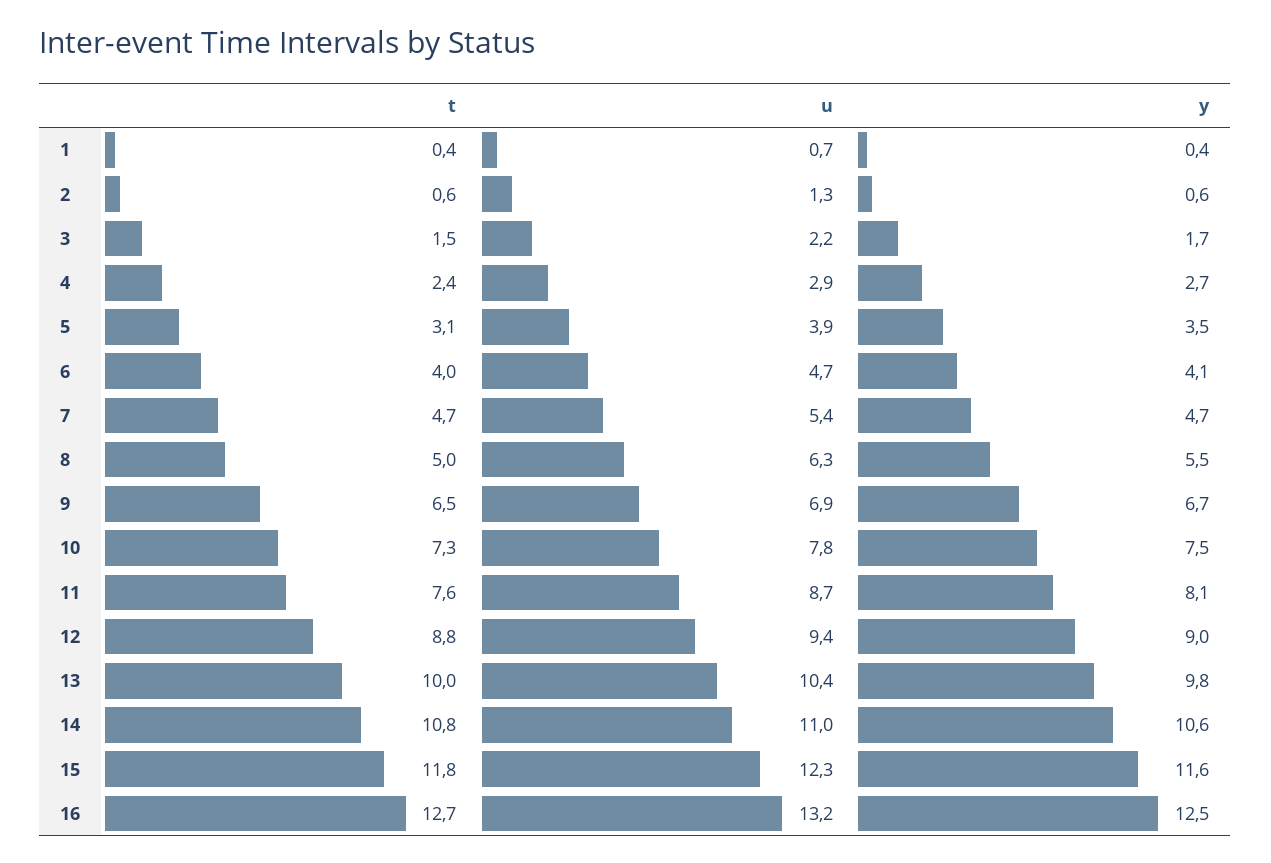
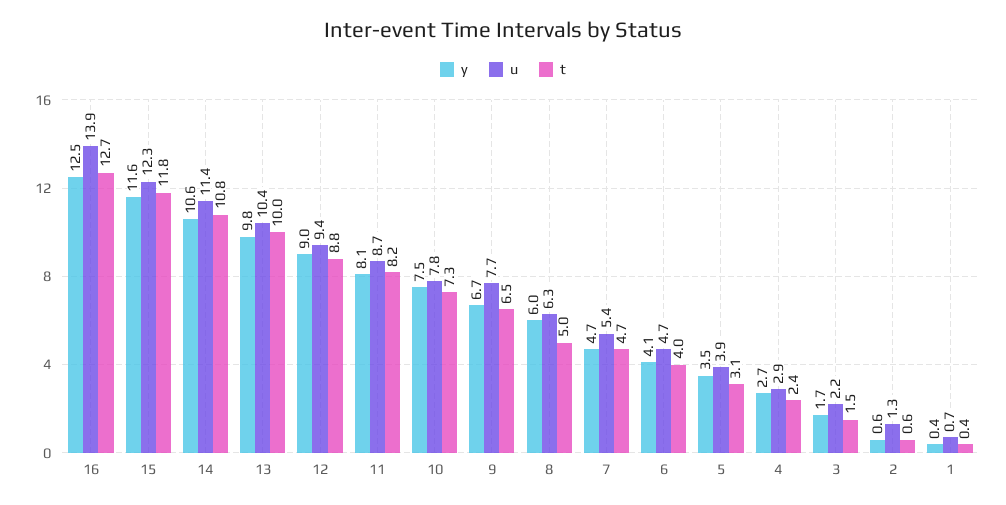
y, 8: 5.5 -> 6
u, 9: 6.9 -> 7.7
t, 11: 7.6 -> 8.2
u, 14: 11 -> 11.4
u, 16: 13.2 -> 13.9

